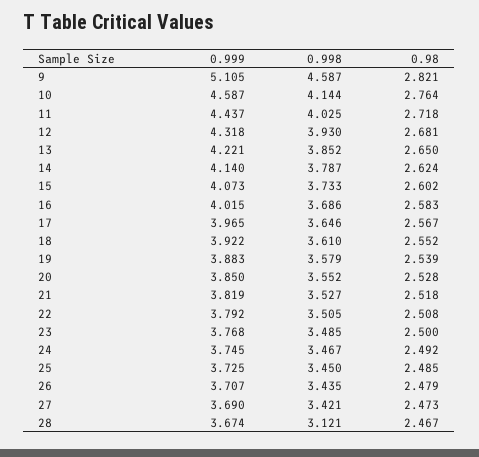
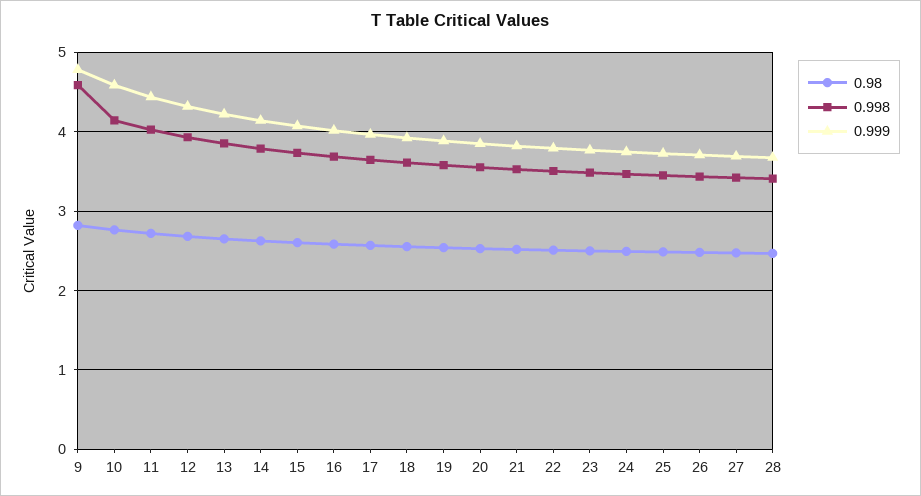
0.999, 9: 5.105 -> 4.8
0.998, 28: 3.121 -> 3.4

